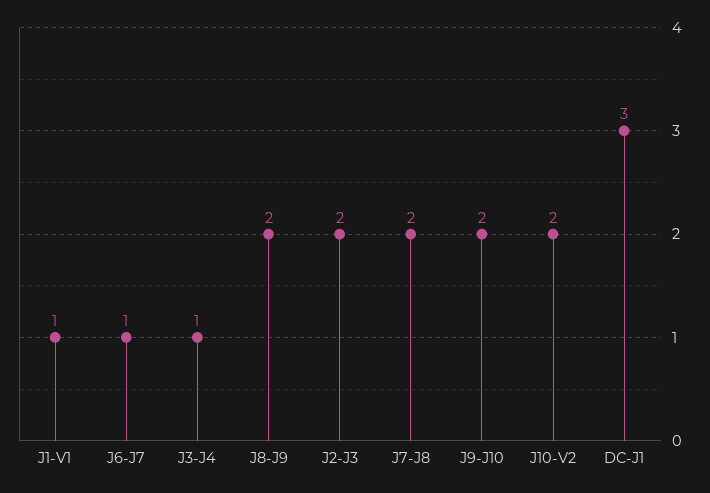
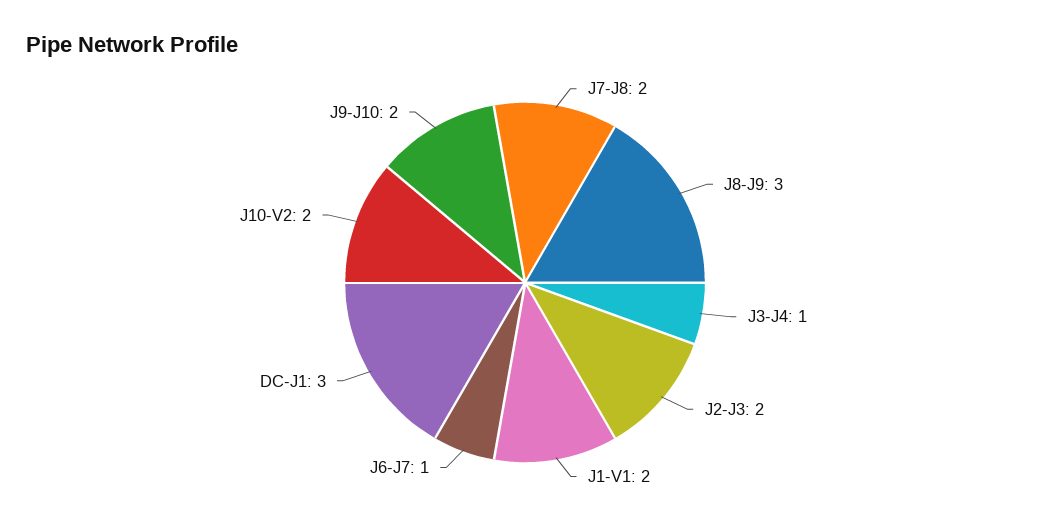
J1-V1: 1 -> 2
J8-J9: 2 -> 3

